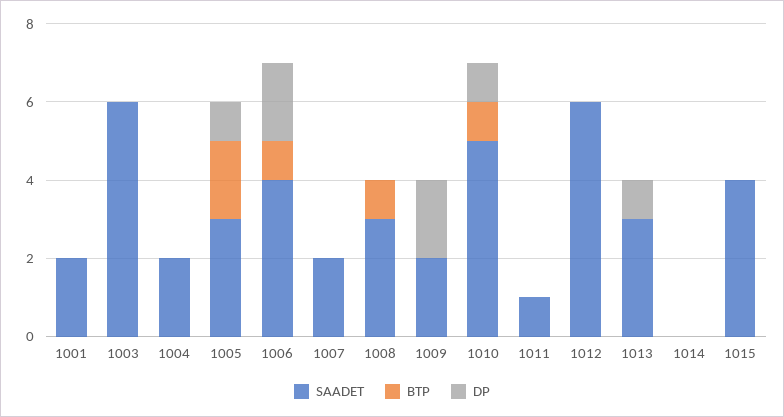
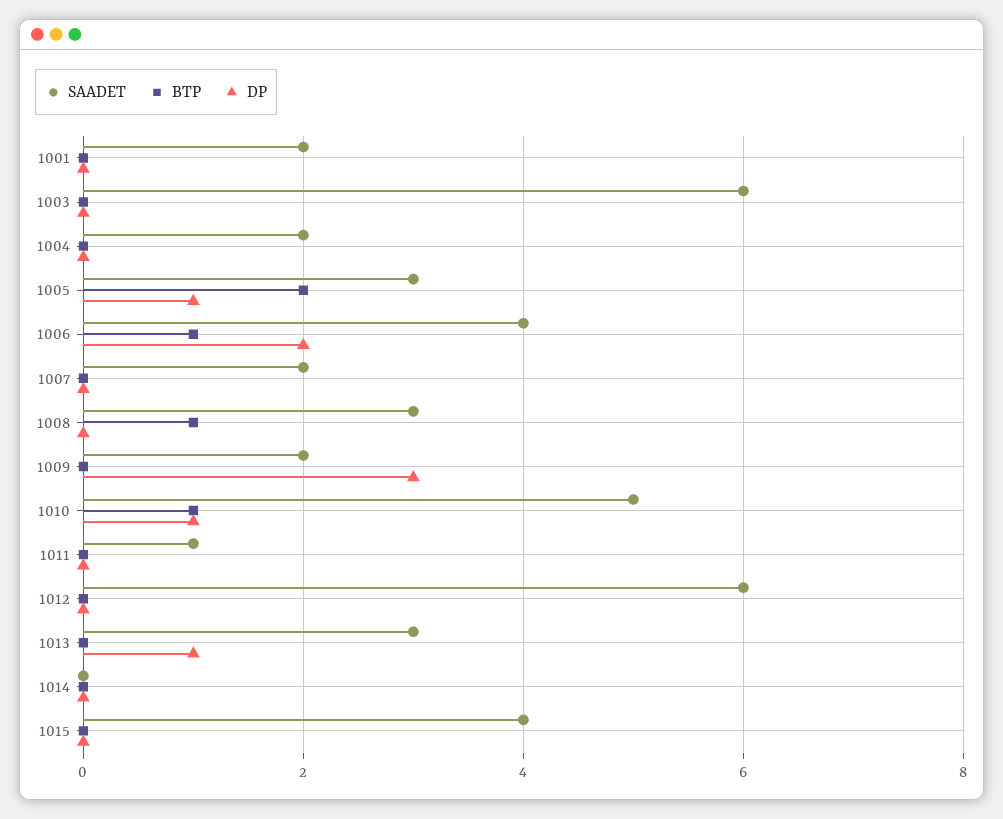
DP, 1009: 2 -> 3

